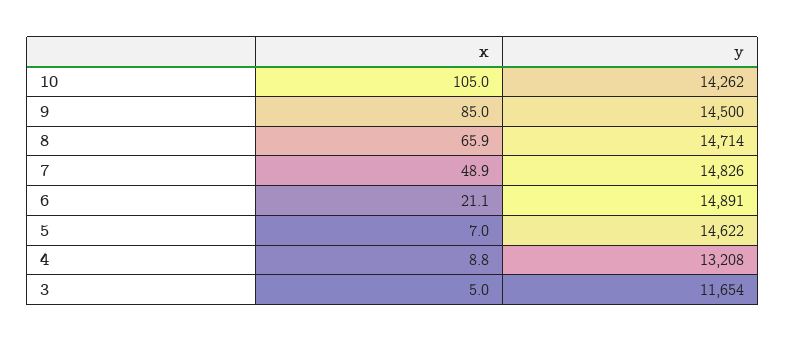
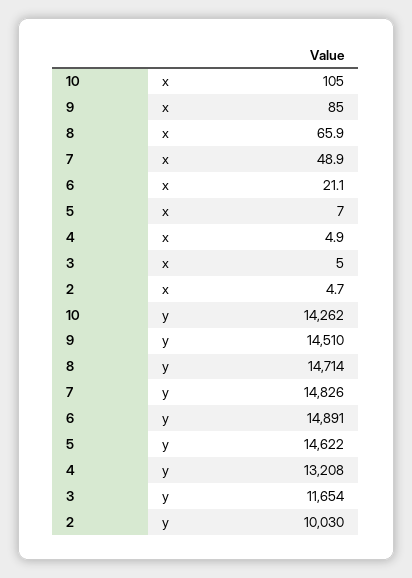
y, 9: 14500 -> 14510
x, 4: 8.8 -> 4.9
x, 2: none -> 4.7
y, 2: none -> 10030

